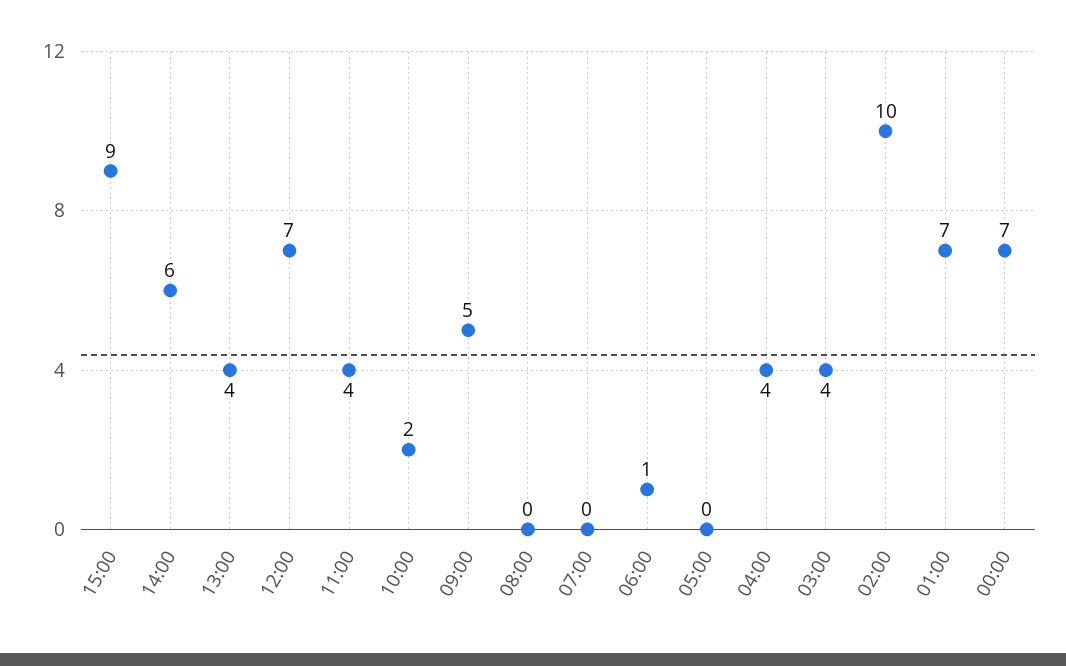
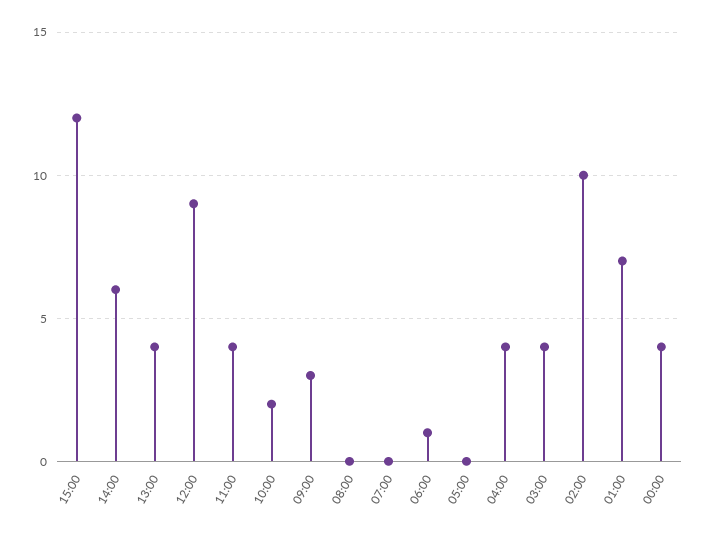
15:00: 9 -> 12
12:00: 7 -> 9
09:00: 5 -> 3
00:00: 7 -> 4

